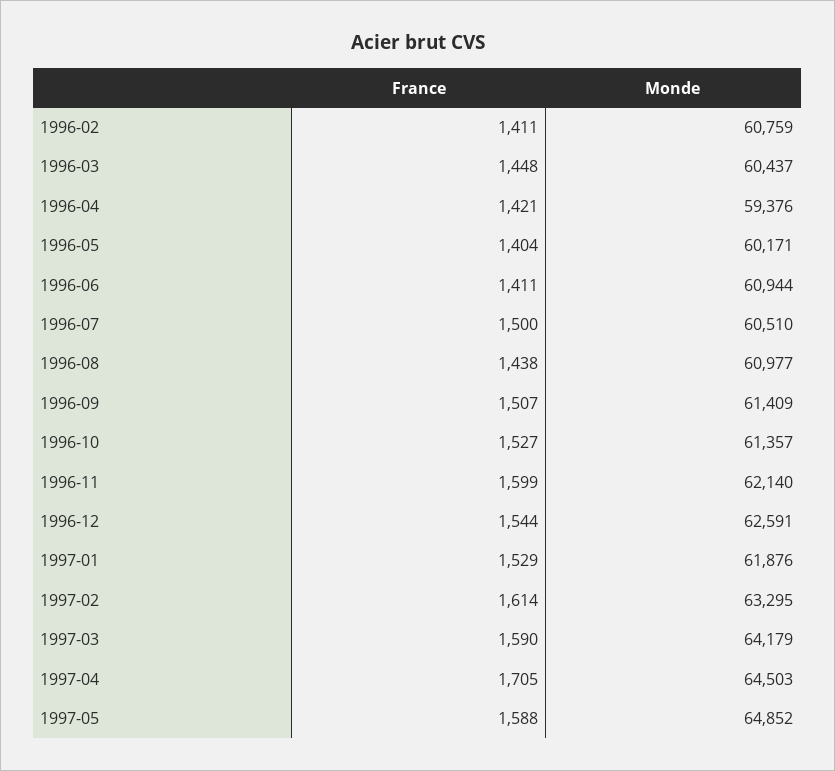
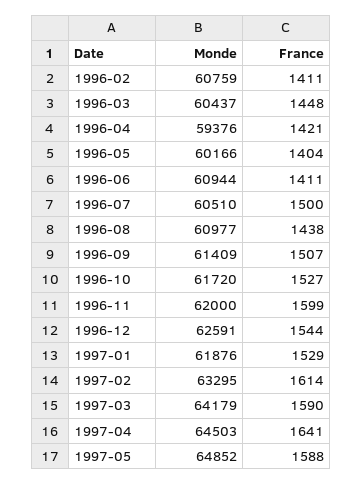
Monde, 1996-05: 60171 -> 60166
Monde, 1996-10: 61357 -> 61720
Monde, 1996-11: 62140 -> 62000
France, 1997-04: 1705 -> 1641

